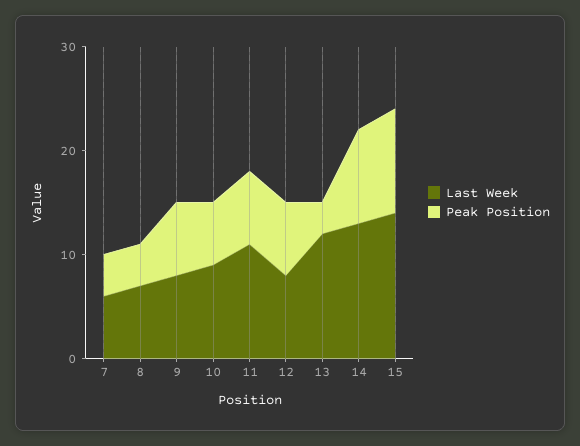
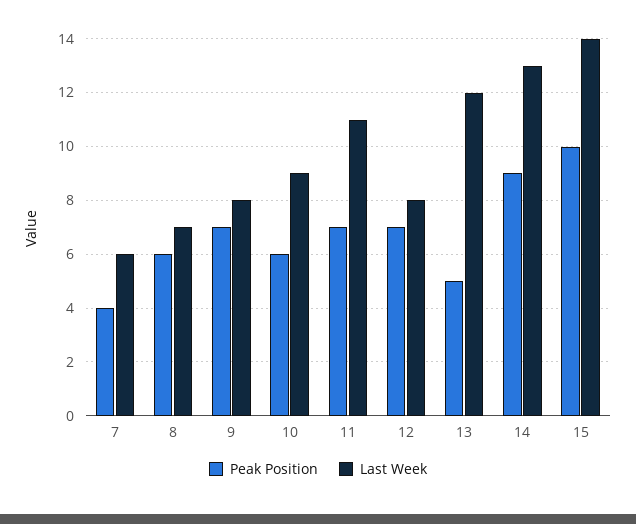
Peak Position, 8: 4 -> 6
Peak Position, 13: 3 -> 5

